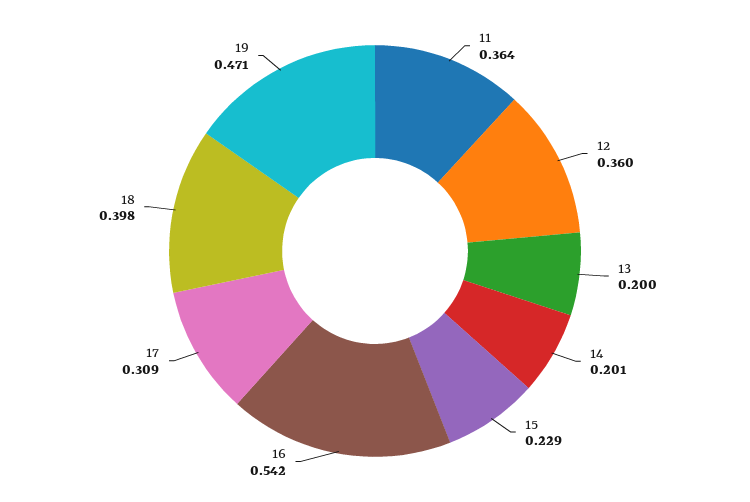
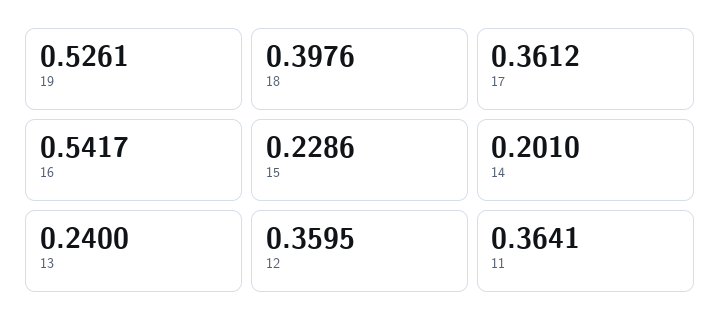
13: 0.2 -> 0.24
17: 0.309 -> 0.3612
19: 0.471 -> 0.5261

